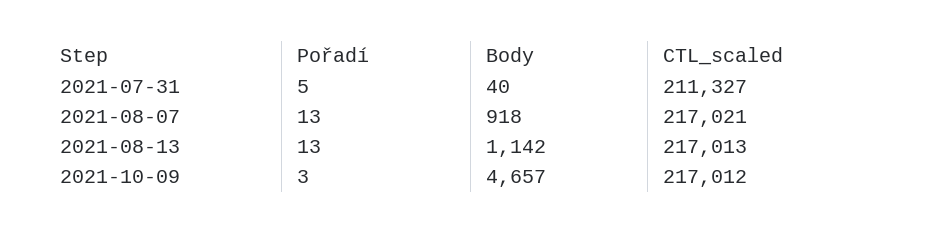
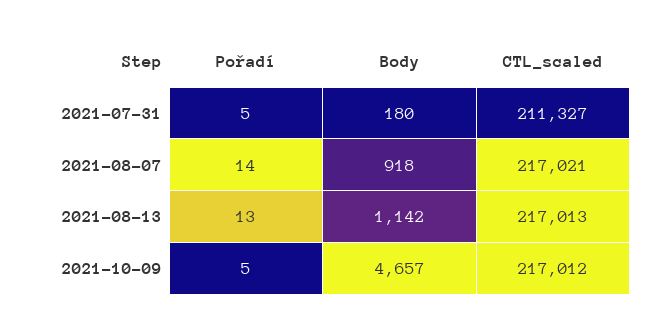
Body, 2021-07-31: 40 -> 180
Pořadí, 2021-08-07: 13 -> 14
Pořadí, 2021-10-09: 3 -> 5

